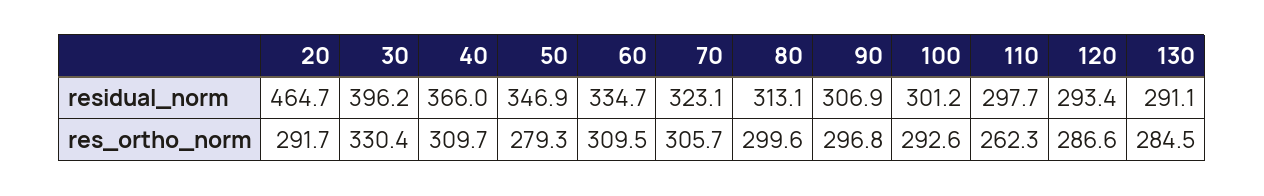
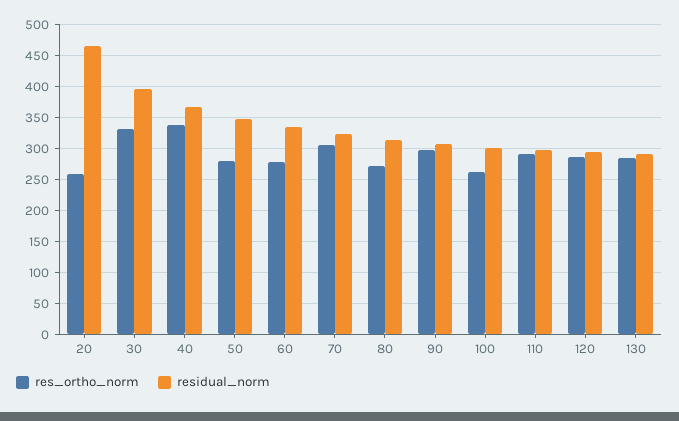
res_ortho_norm, 20: 291.7 -> 260
res_ortho_norm, 40: 309.7 -> 340
res_ortho_norm, 60: 309.5 -> 280
res_ortho_norm, 80: 299.6 -> 270
res_ortho_norm, 100: 292.6 -> 260
res_ortho_norm, 110: 262.3 -> 290

